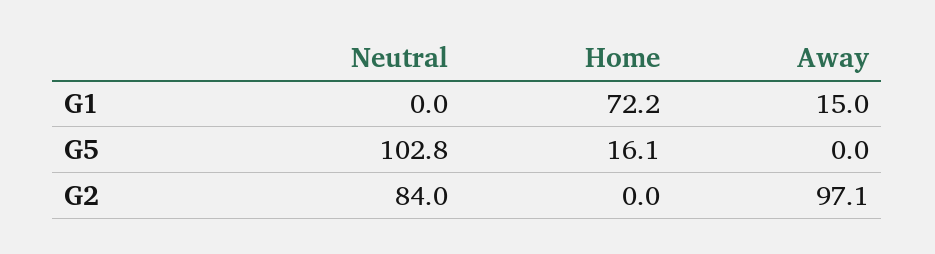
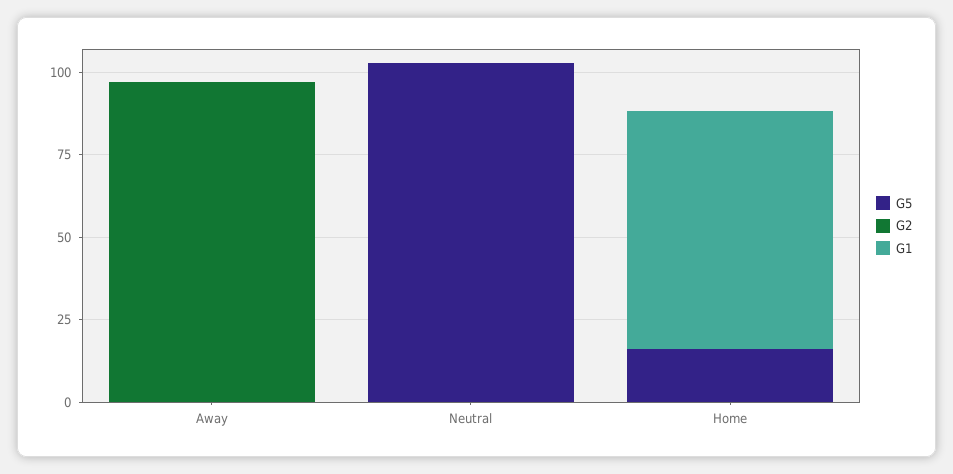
G1, Away: 15 -> 0
G2, Neutral: 84 -> 0

